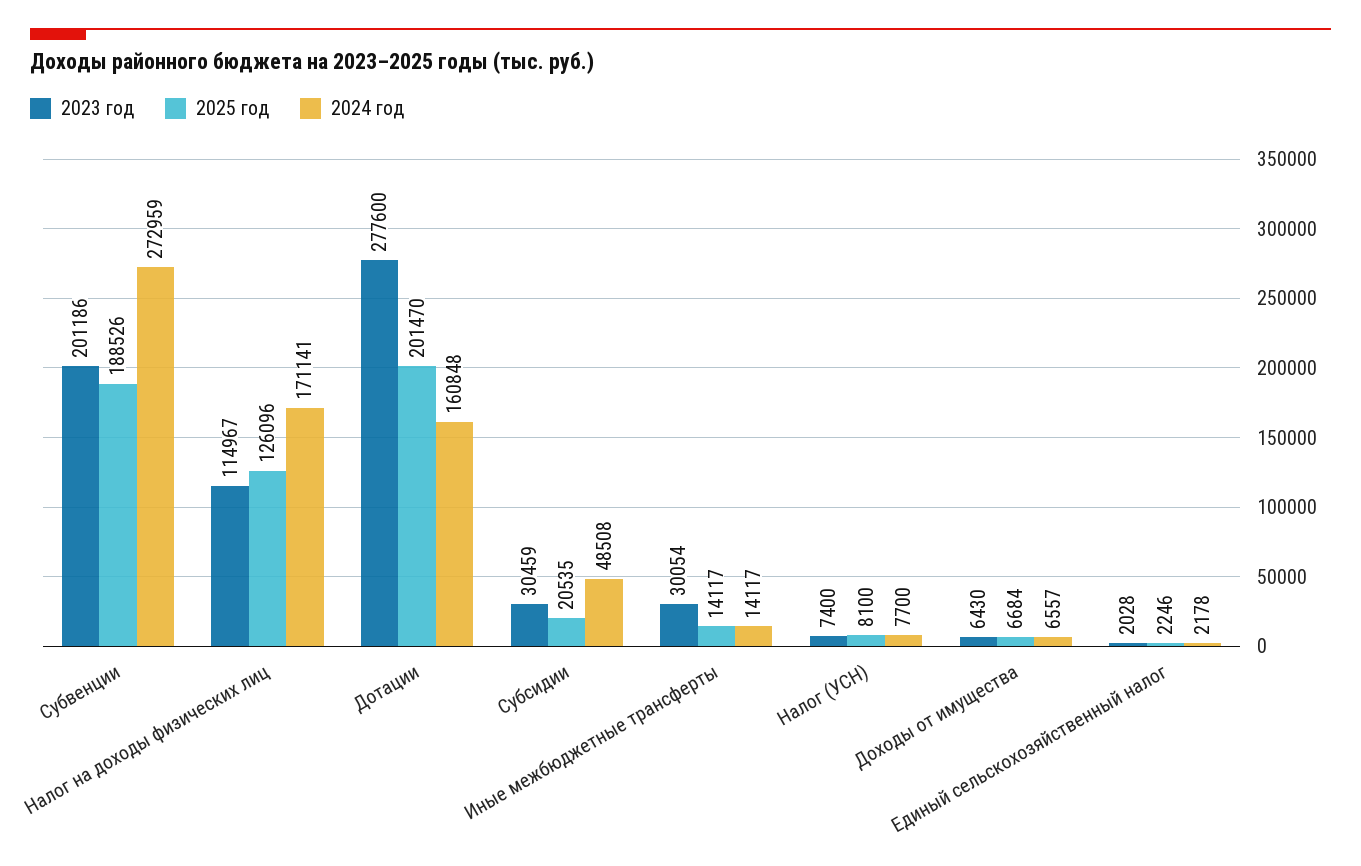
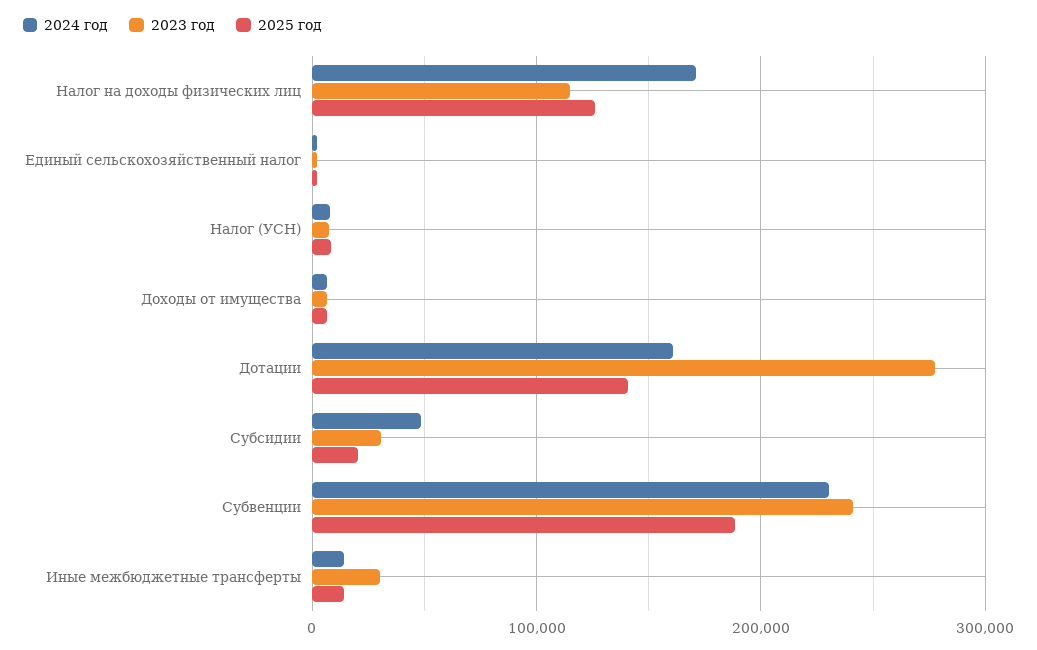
2023 год, Субвенции: 201186 -> 240000
2024 год, Субвенции: 272959 -> 230000
2025 год, Дотации: 201470 -> 140000

